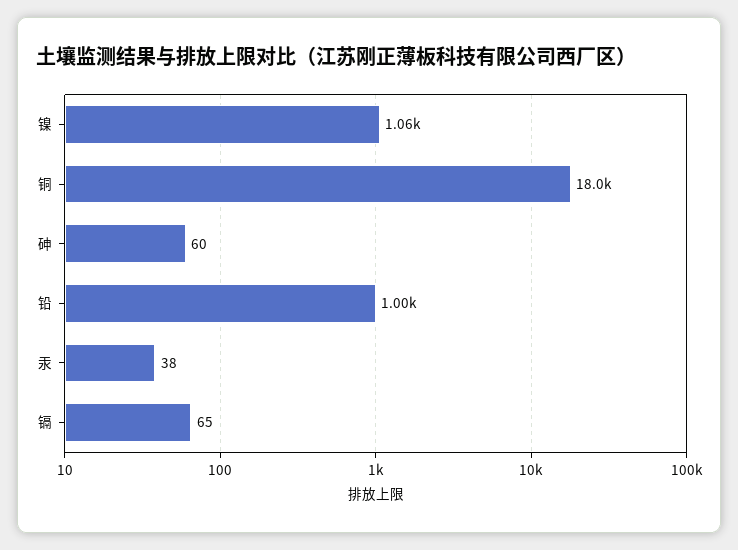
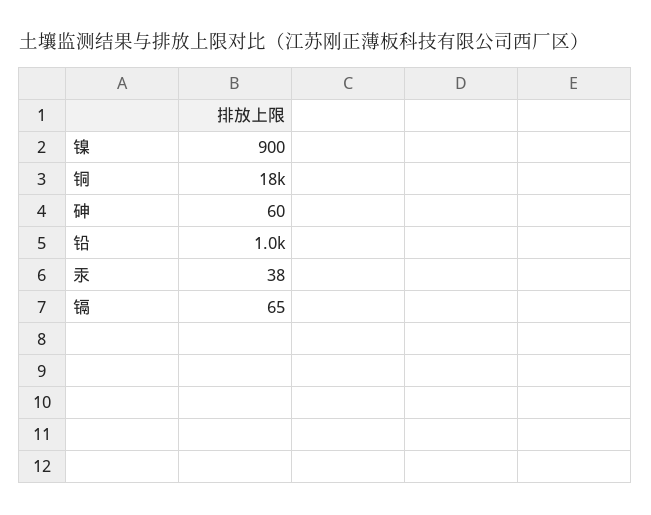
镍: 1060 -> 900

